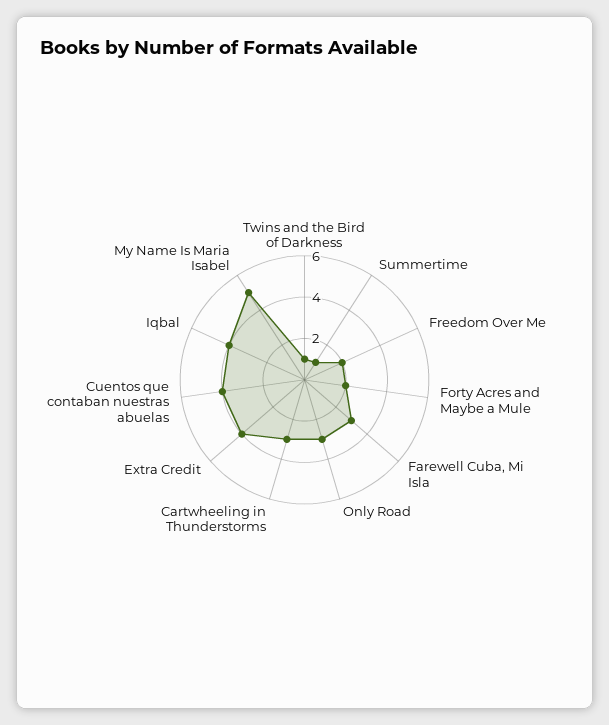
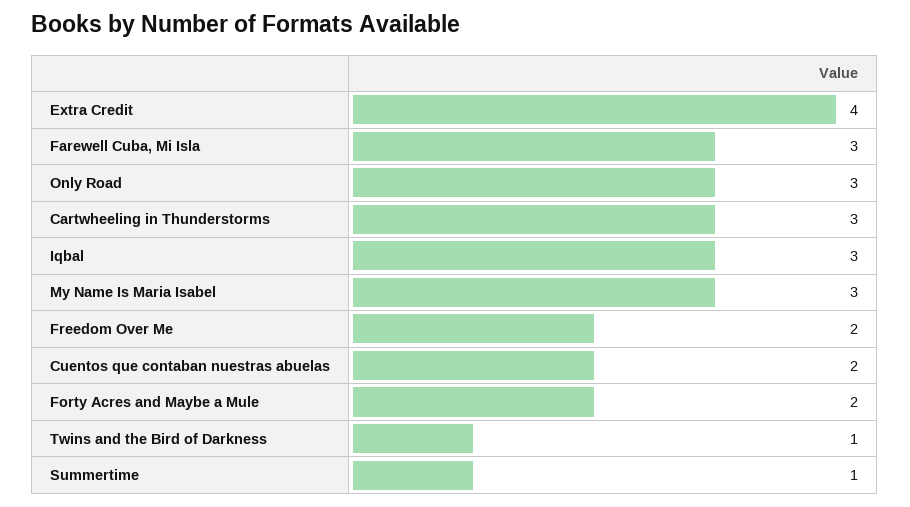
Cuentos que contaban nuestras abuelas: 4 -> 2
Iqbal: 4 -> 3
My Name Is Maria Isabel: 5 -> 3

